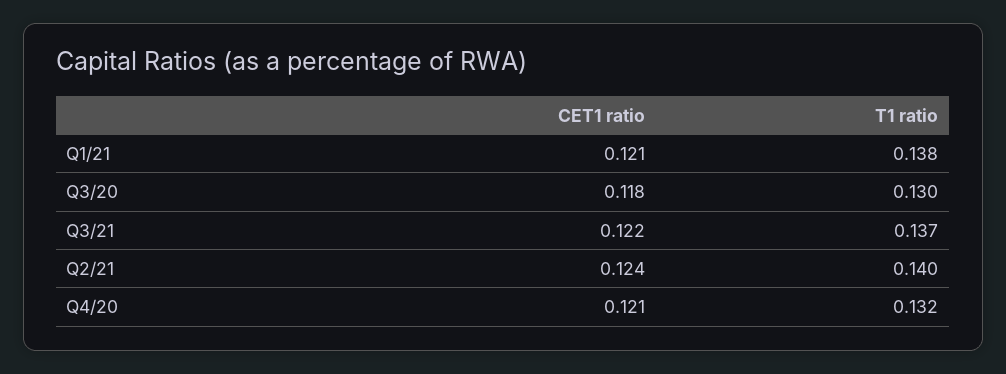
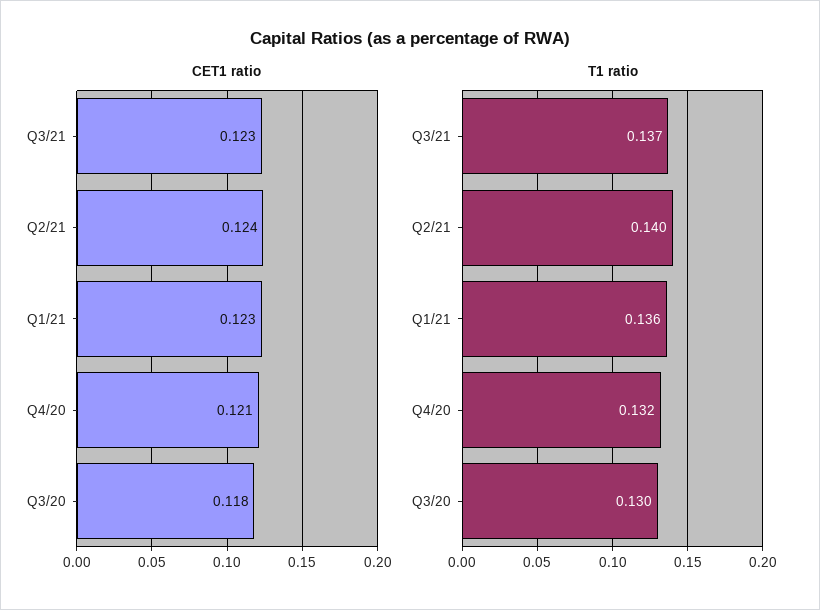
CET1 ratio, Q1/21: 0.121 -> 0.123
T1 ratio, Q1/21: 0.138 -> 0.136
CET1 ratio, Q3/21: 0.122 -> 0.123

